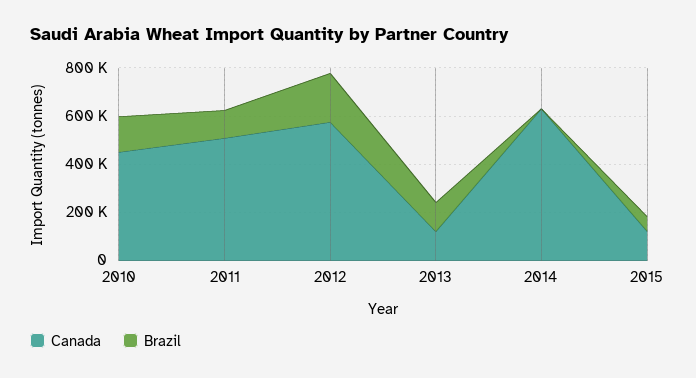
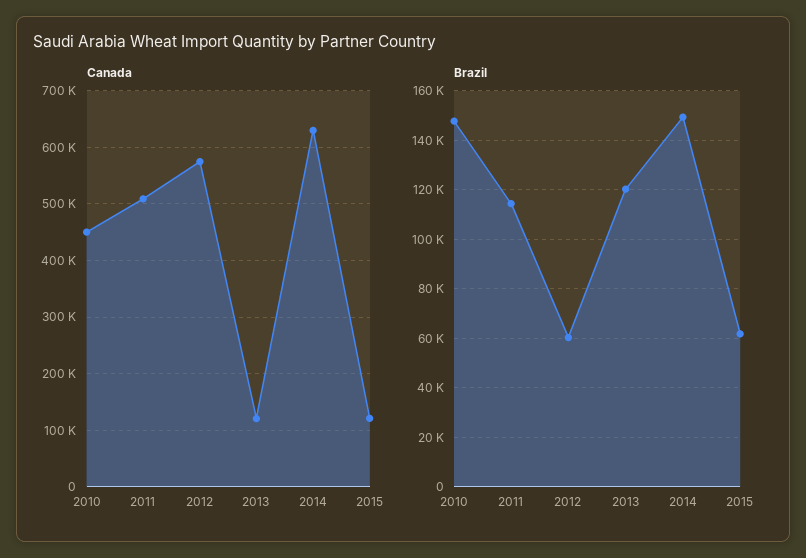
Brazil, 2012: 200000 -> 60000
Brazil, 2014: 0 -> 150000

